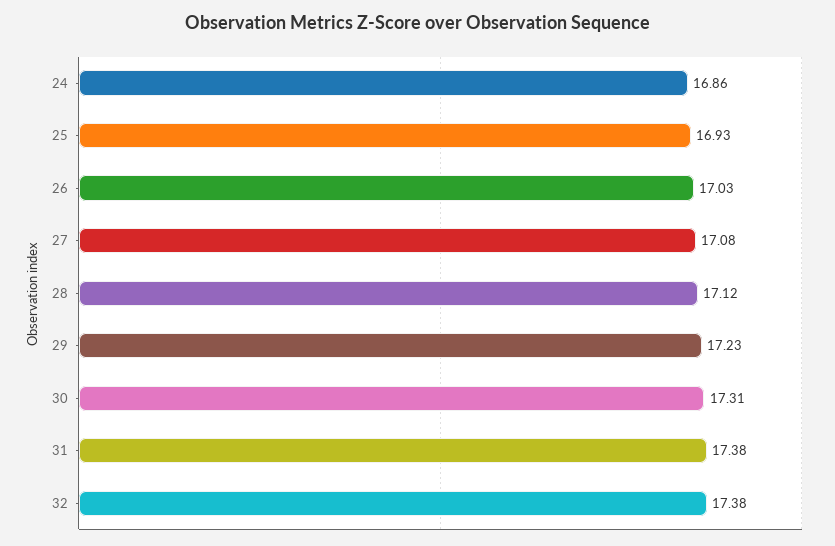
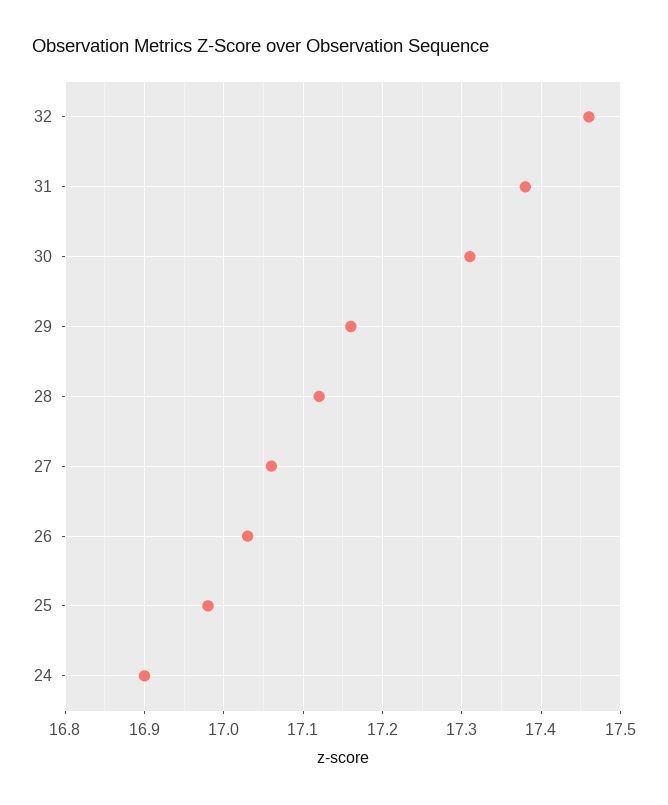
24: 16.86 -> 16.9
25: 16.93 -> 16.98
27: 17.08 -> 17.06
29: 17.23 -> 17.16
32: 17.38 -> 17.46

